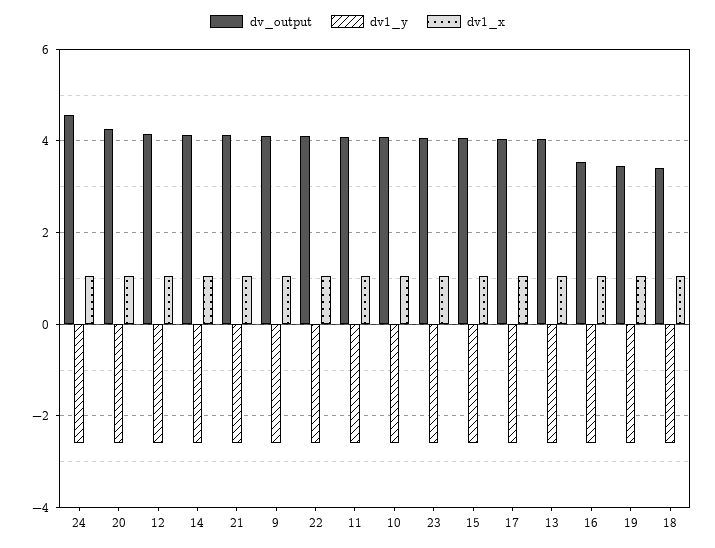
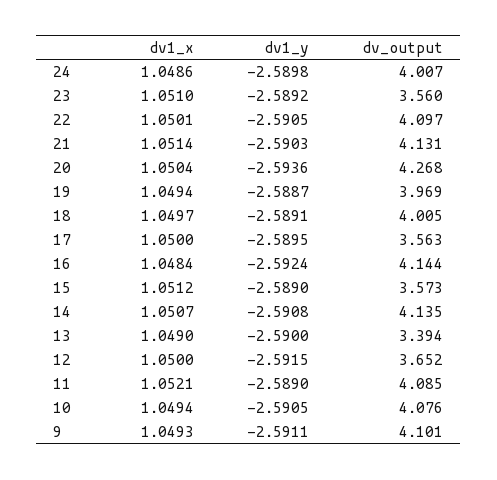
dv_output, 24: 4.6 -> 4.007
dv_output, 12: 4.2 -> 3.652
dv_output, 23: 4 -> 3.56
dv_output, 15: 4 -> 3.573
dv_output, 17: 4 -> 3.563
dv_output, 13: 4 -> 3.394
dv_output, 16: 3.6 -> 4.144
dv_output, 19: 3.4 -> 3.969
dv_output, 18: 3.4 -> 4.005

